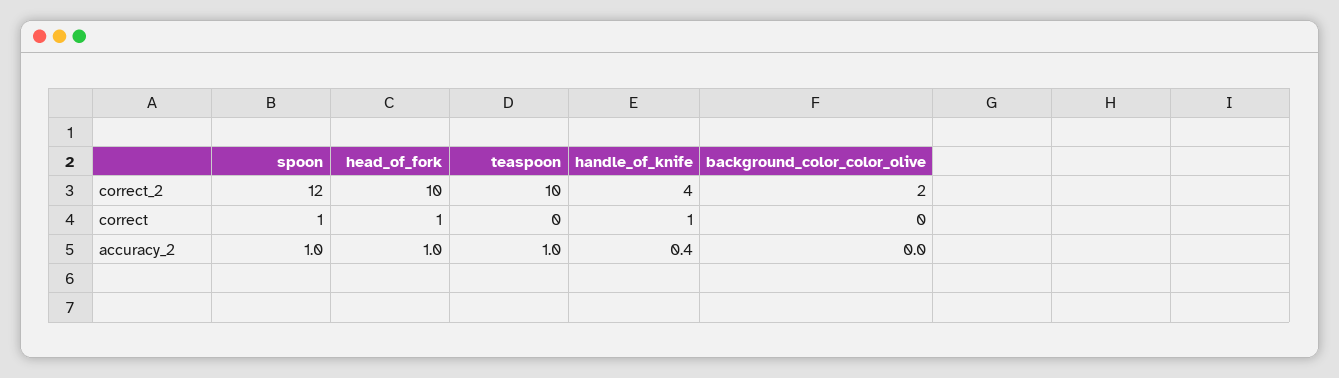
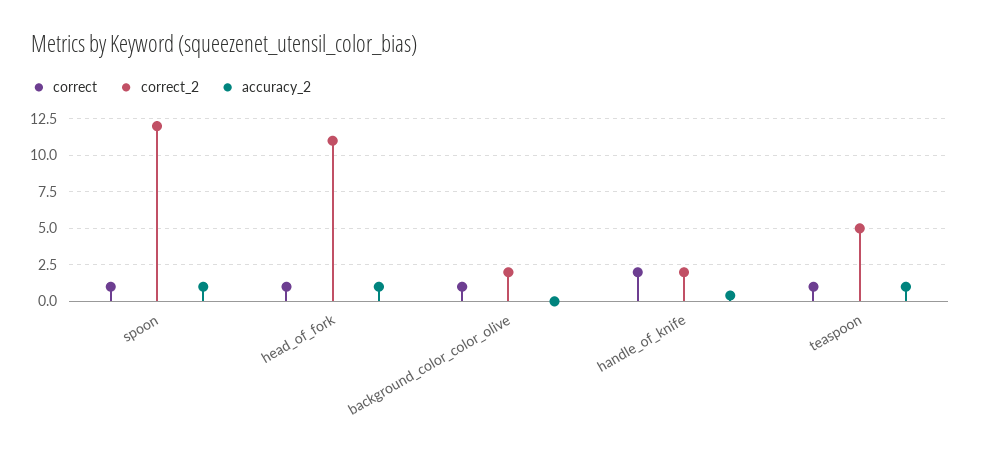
correct_2, head_of_fork: 10 -> 11
correct_2, teaspoon: 10 -> 5
correct_2, handle_of_knife: 4 -> 2
correct, teaspoon: 0 -> 1
correct, handle_of_knife: 1 -> 2
correct, background_color_color_olive: 0 -> 1

